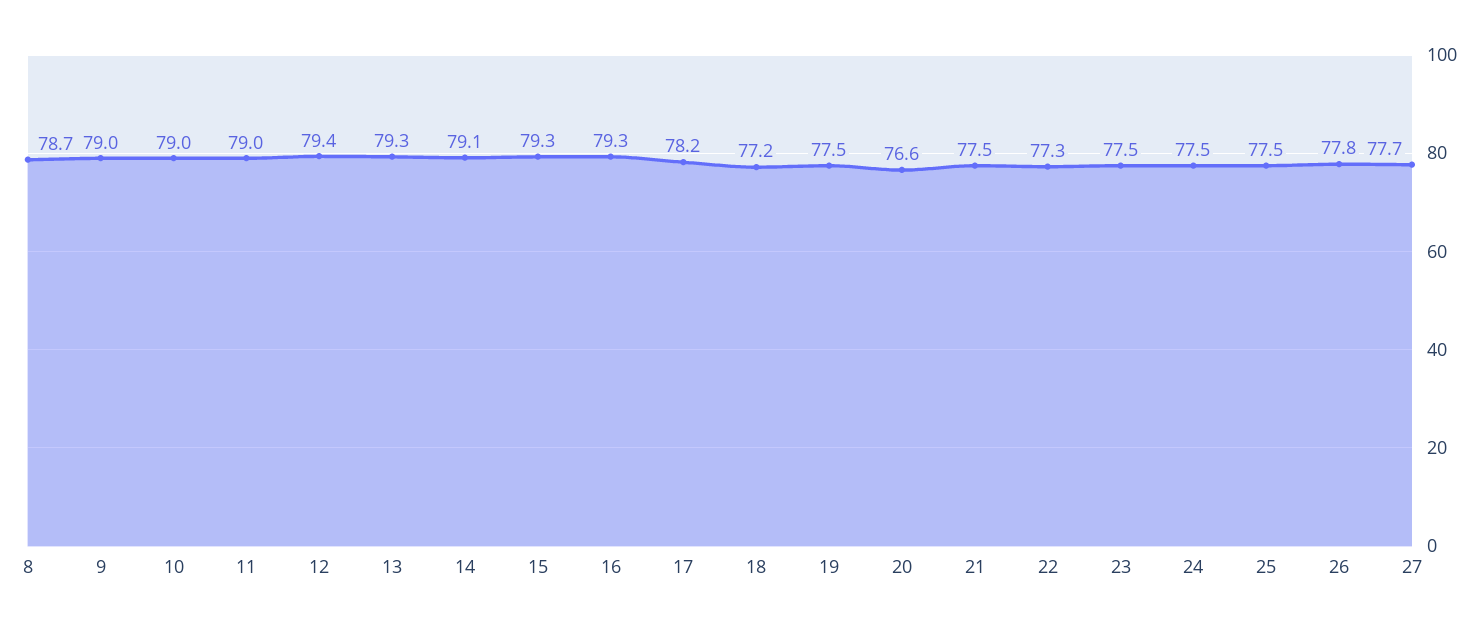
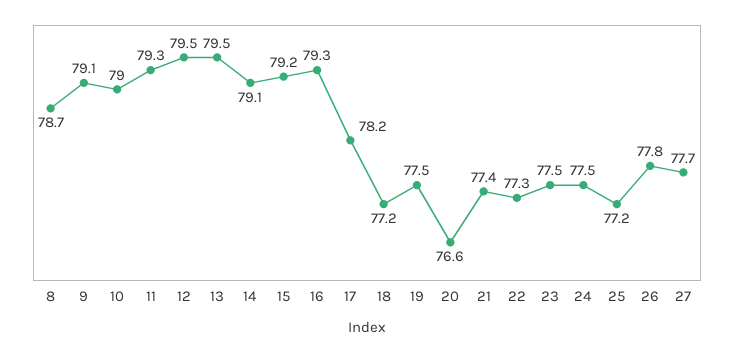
9: 79 -> 79.1
11: 79 -> 79.3
12: 79.4 -> 79.5
13: 79.3 -> 79.5
15: 79.3 -> 79.2
21: 77.5 -> 77.4
25: 77.5 -> 77.2

